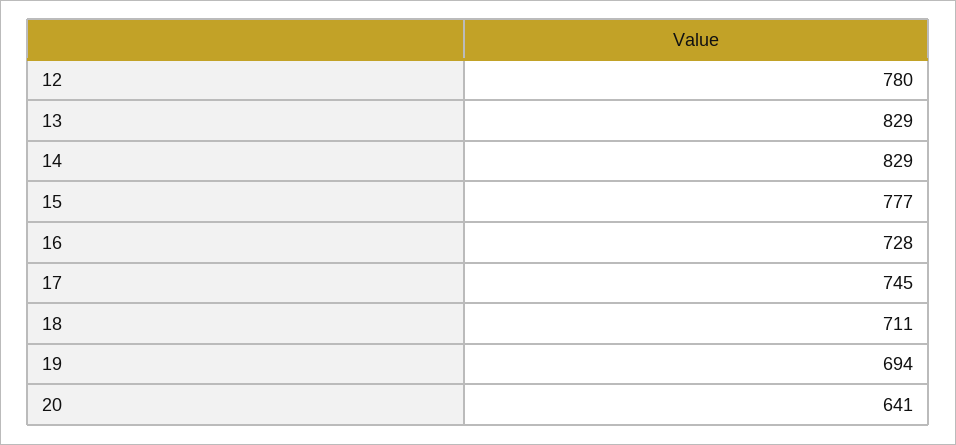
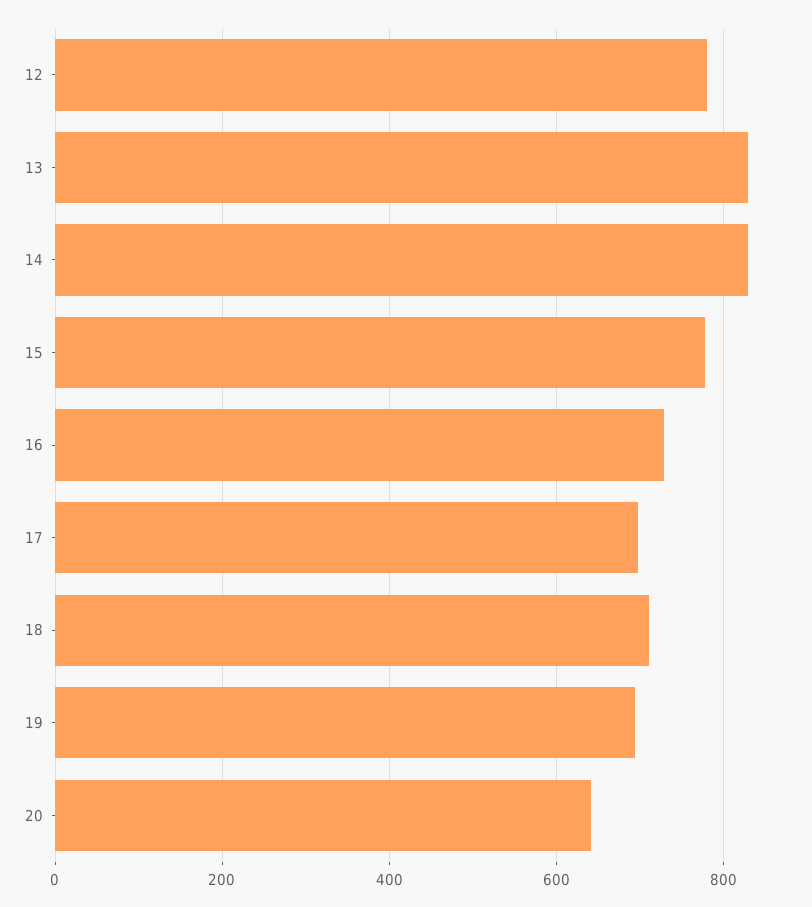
17: 745 -> 700

